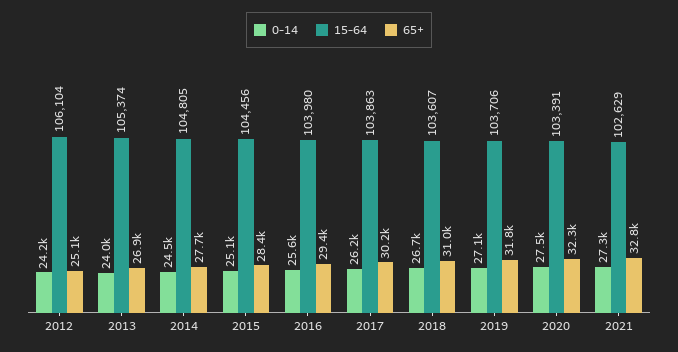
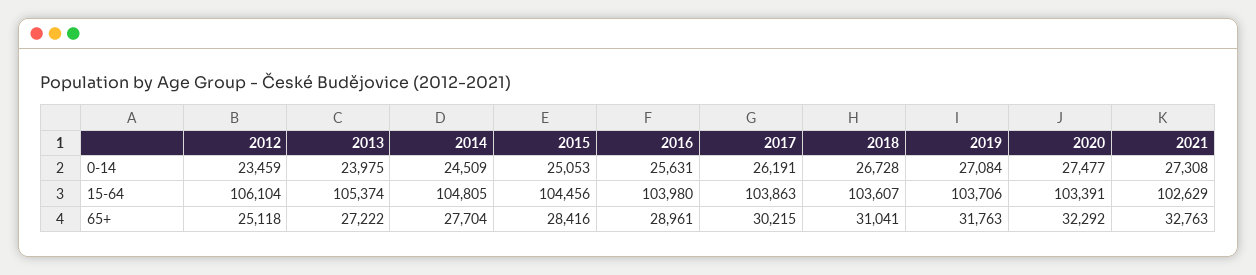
0-14, 2012: 24200 -> 23459
65+, 2013: 26900 -> 27222
65+, 2016: 29400 -> 28961

